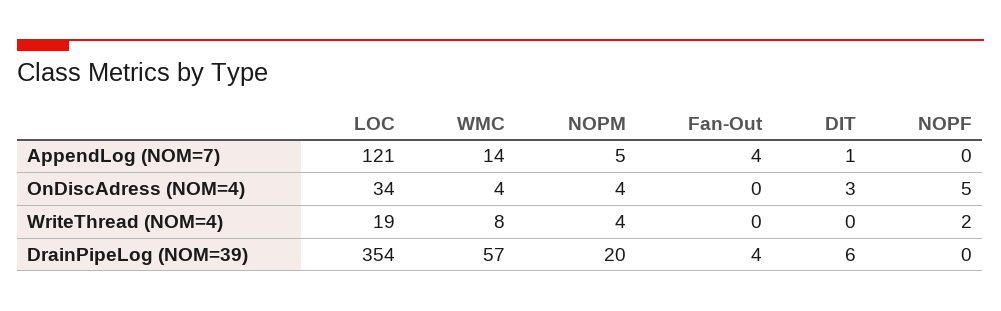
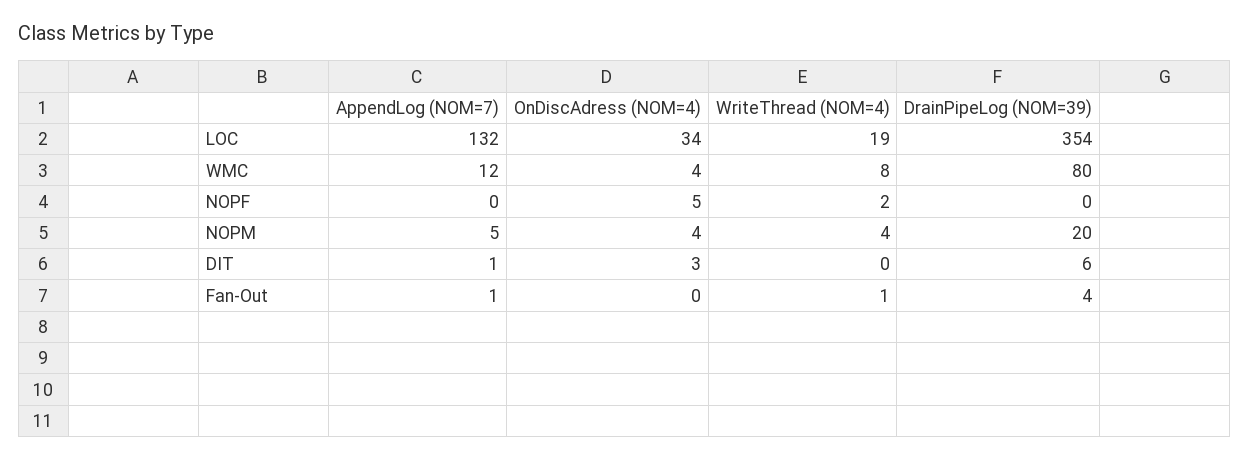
LOC, AppendLog (NOM=7): 121 -> 132
WMC, AppendLog (NOM=7): 14 -> 12
Fan-Out, AppendLog (NOM=7): 4 -> 1
Fan-Out, WriteThread (NOM=4): 0 -> 1
WMC, DrainPipeLog (NOM=39): 57 -> 80

